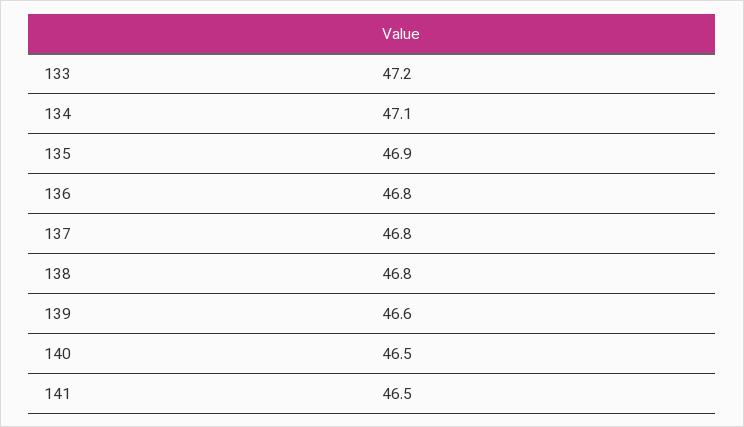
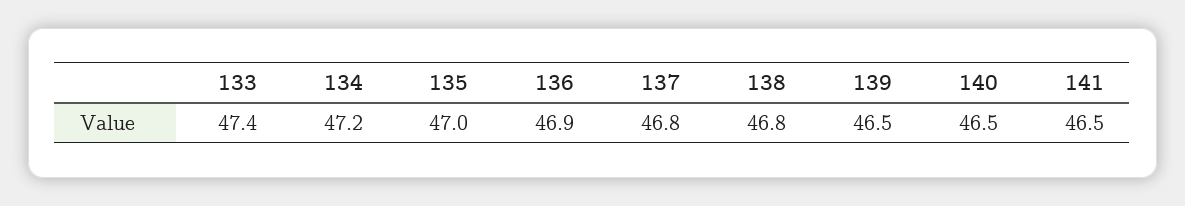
133: 47.2 -> 47.4
134: 47.1 -> 47.2
135: 46.9 -> 47
136: 46.8 -> 46.9
139: 46.6 -> 46.5

